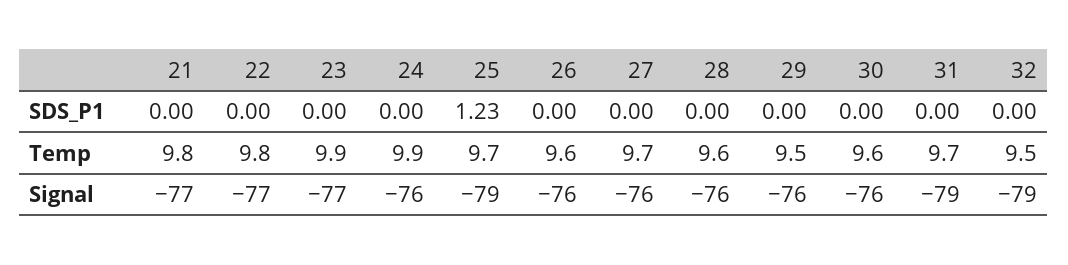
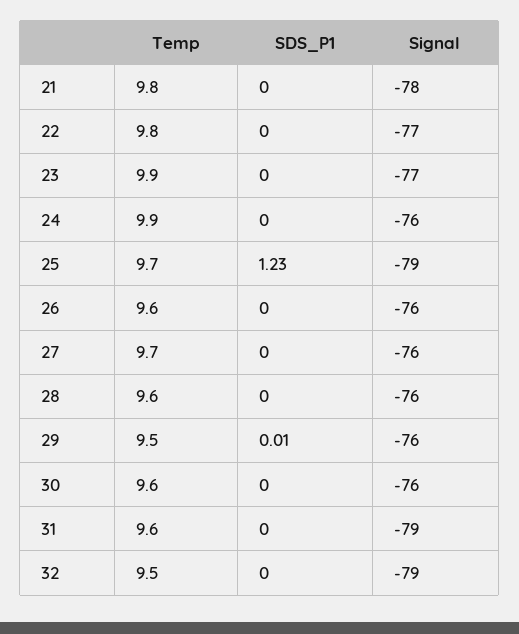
29, SDS_P1: 0 -> 0.01
31, Temp: 9.7 -> 9.6
21, Signal: -77 -> -78

